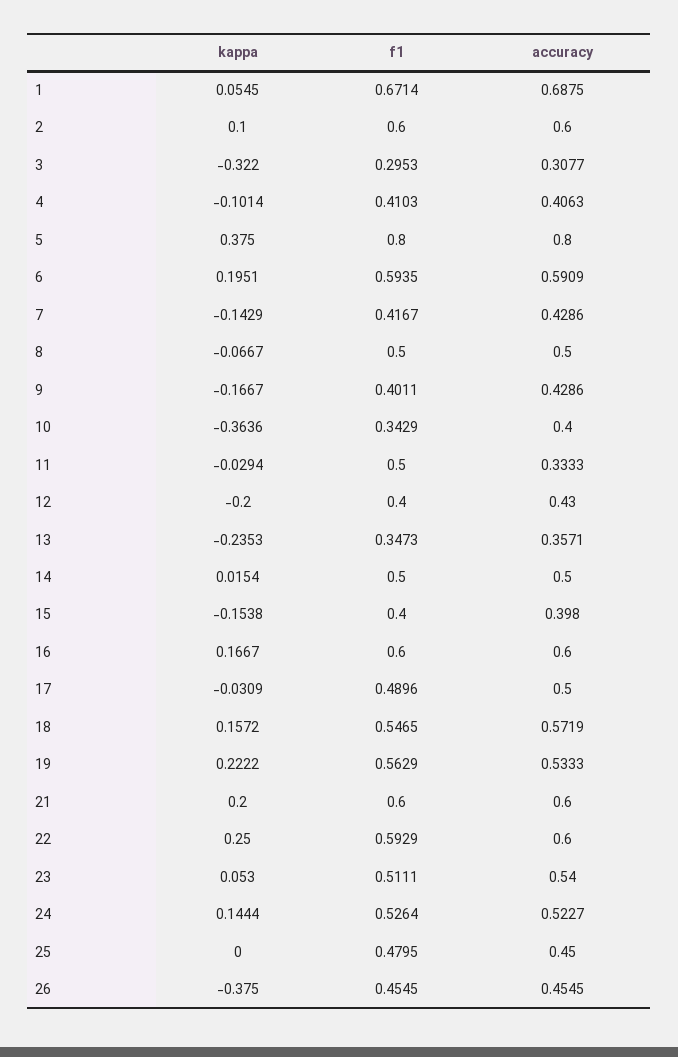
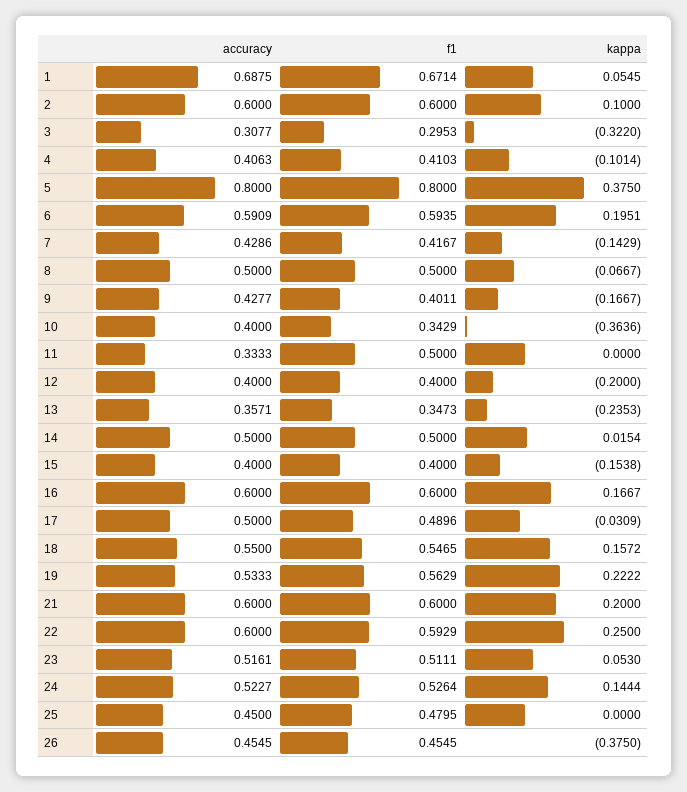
accuracy, 9: 0.4286 -> 0.4277
kappa, 11: -0.0294 -> 0
accuracy, 12: 0.43 -> 0.4
accuracy, 15: 0.398 -> 0.4
accuracy, 18: 0.5719 -> 0.55
accuracy, 23: 0.54 -> 0.5161

